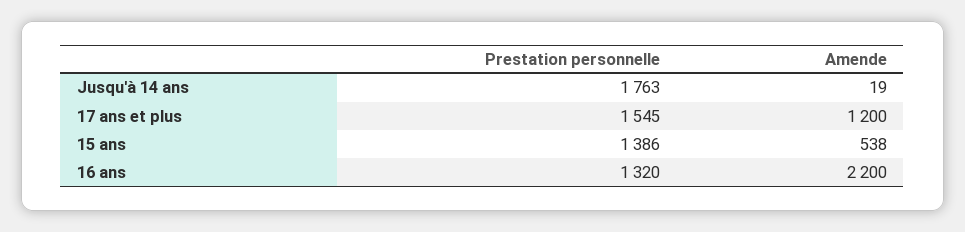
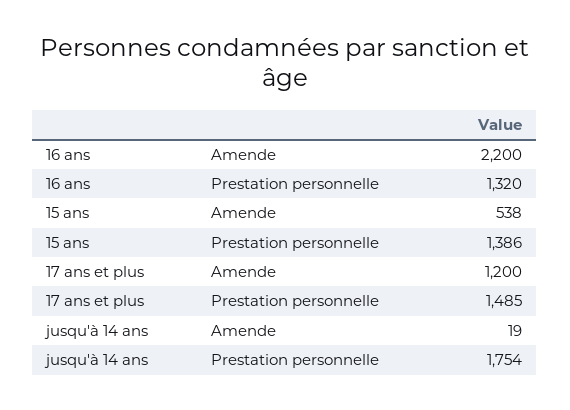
Prestation personnelle, Jusqu'à 14 ans: 1763 -> 1754
Prestation personnelle, 17 ans et plus: 1545 -> 1485

